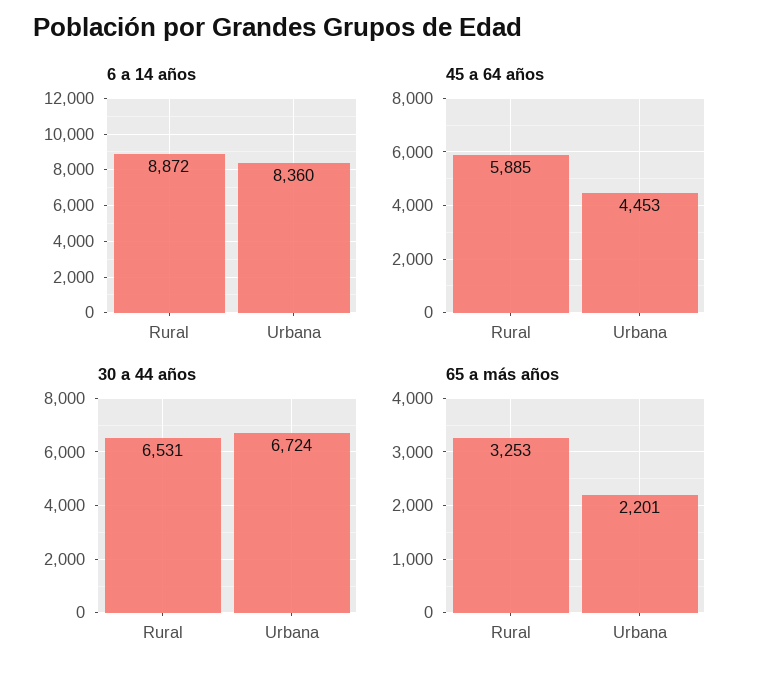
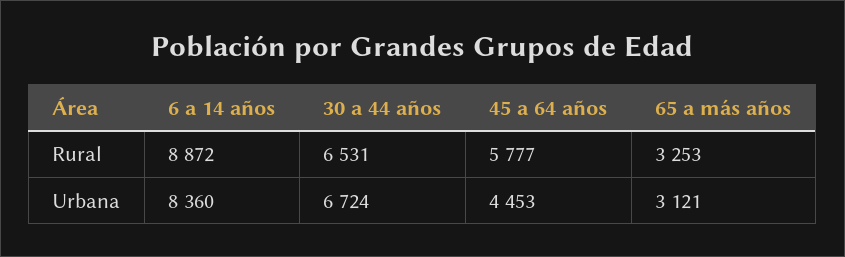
45 a 64 años, Rural: 5885 -> 5777
65 a más años, Urbana: 2201 -> 3121

